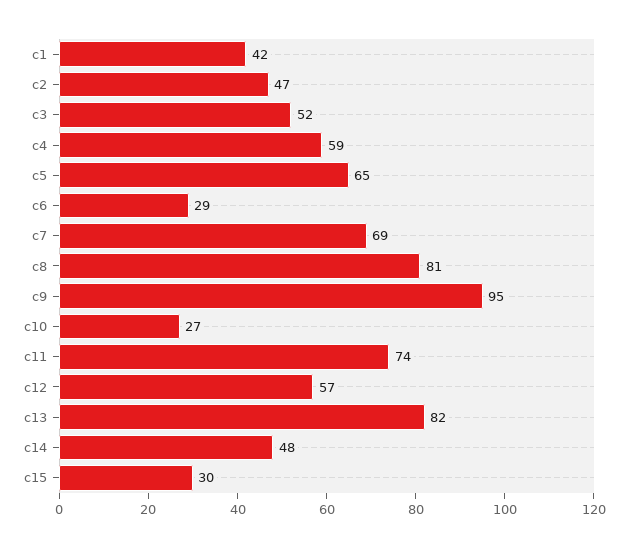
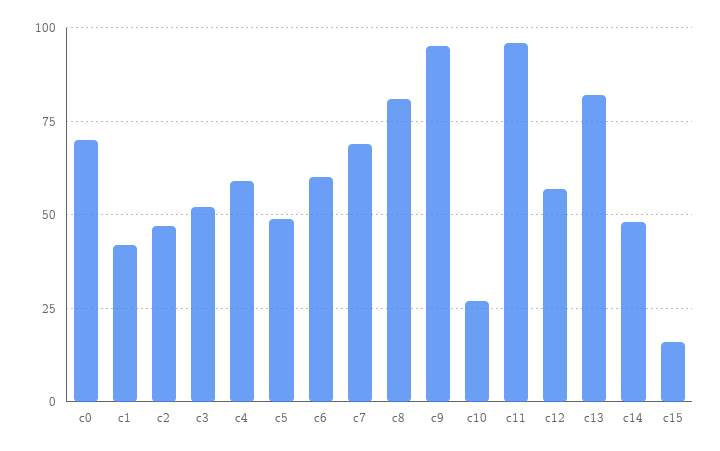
c5: 65 -> 50
c6: 29 -> 60
c11: 74 -> 95
c15: 30 -> 15
c0: none -> 70

